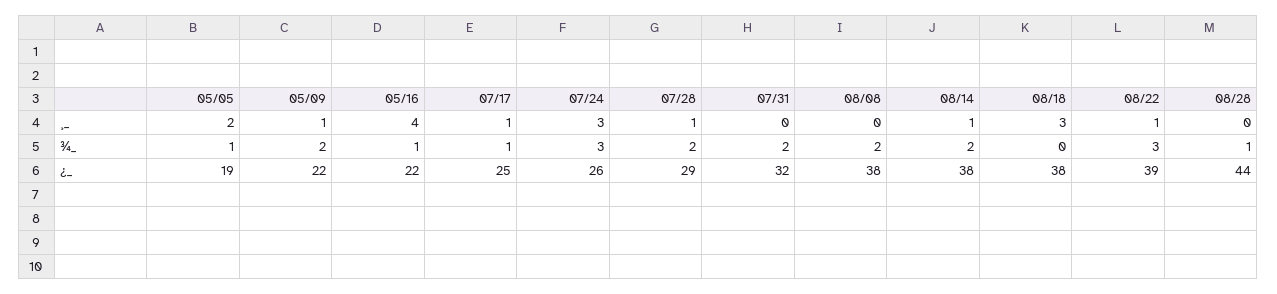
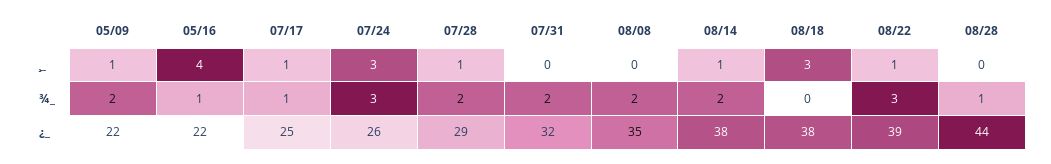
05/05, ¸_: 2 -> none
05/05, ¾_: 1 -> none
05/05, ¿_: 19 -> none
08/08, ¿_: 38 -> 35

